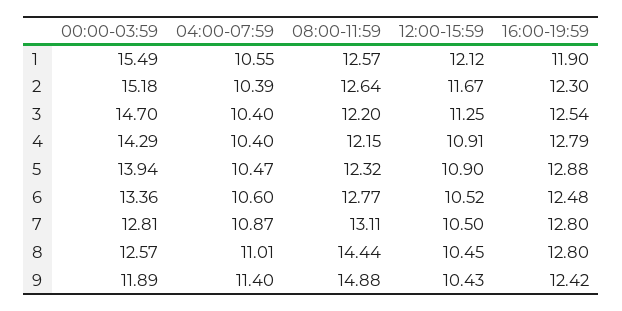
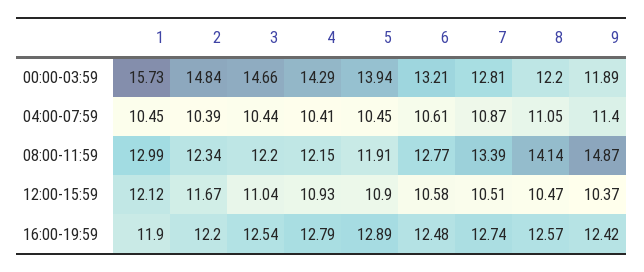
00:00-03:59, 1: 15.49 -> 15.73
04:00-07:59, 1: 10.55 -> 10.45
08:00-11:59, 1: 12.57 -> 12.99
00:00-03:59, 2: 15.18 -> 14.84
08:00-11:59, 2: 12.64 -> 12.34
16:00-19:59, 2: 12.3 -> 12.2
00:00-03:59, 3: 14.7 -> 14.66
04:00-07:59, 3: 10.4 -> 10.44
12:00-15:59, 3: 11.25 -> 11.04
04:00-07:59, 4: 10.4 -> 10.41
12:00-15:59, 4: 10.91 -> 10.93
04:00-07:59, 5: 10.47 -> 10.45
08:00-11:59, 5: 12.32 -> 11.91
16:00-19:59, 5: 12.88 -> 12.89
00:00-03:59, 6: 13.36 -> 13.21
04:00-07:59, 6: 10.6 -> 10.61
12:00-15:59, 6: 10.52 -> 10.58
08:00-11:59, 7: 13.11 -> 13.39
12:00-15:59, 7: 10.5 -> 10.51
16:00-19:59, 7: 12.8 -> 12.74
00:00-03:59, 8: 12.57 -> 12.2
04:00-07:59, 8: 11.01 -> 11.05
08:00-11:59, 8: 14.44 -> 14.14
12:00-15:59, 8: 10.45 -> 10.47
16:00-19:59, 8: 12.8 -> 12.57
08:00-11:59, 9: 14.88 -> 14.87
12:00-15:59, 9: 10.43 -> 10.37

